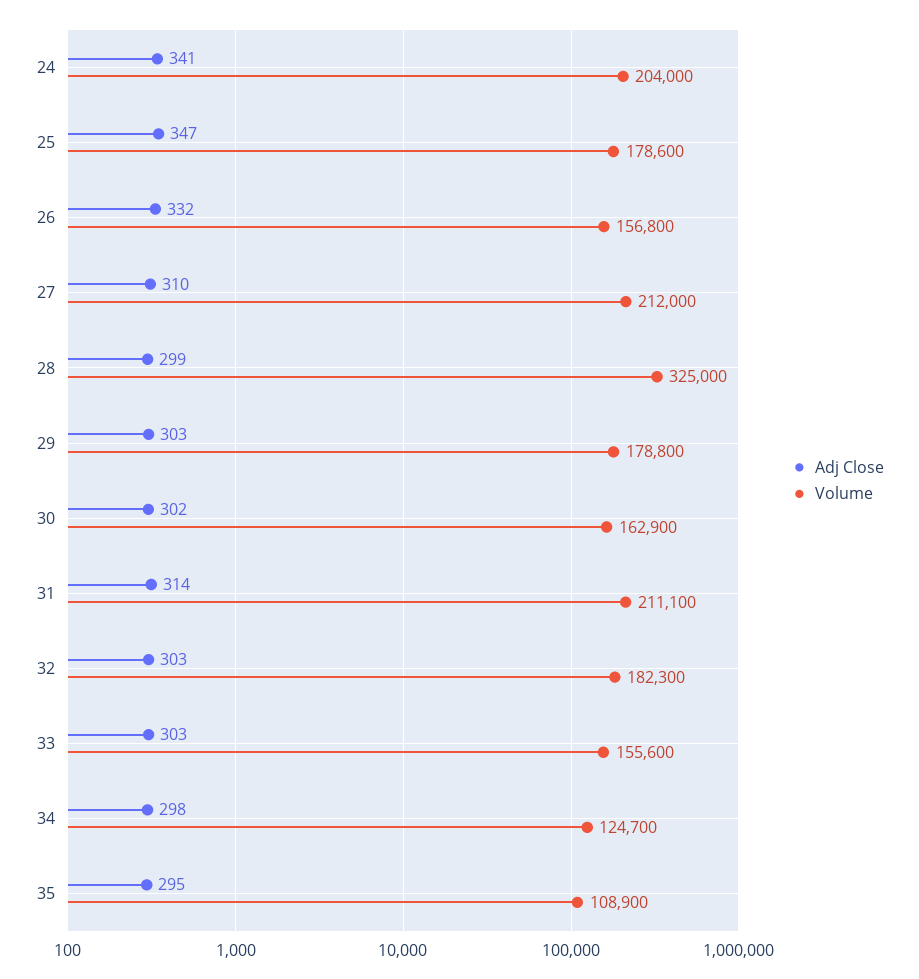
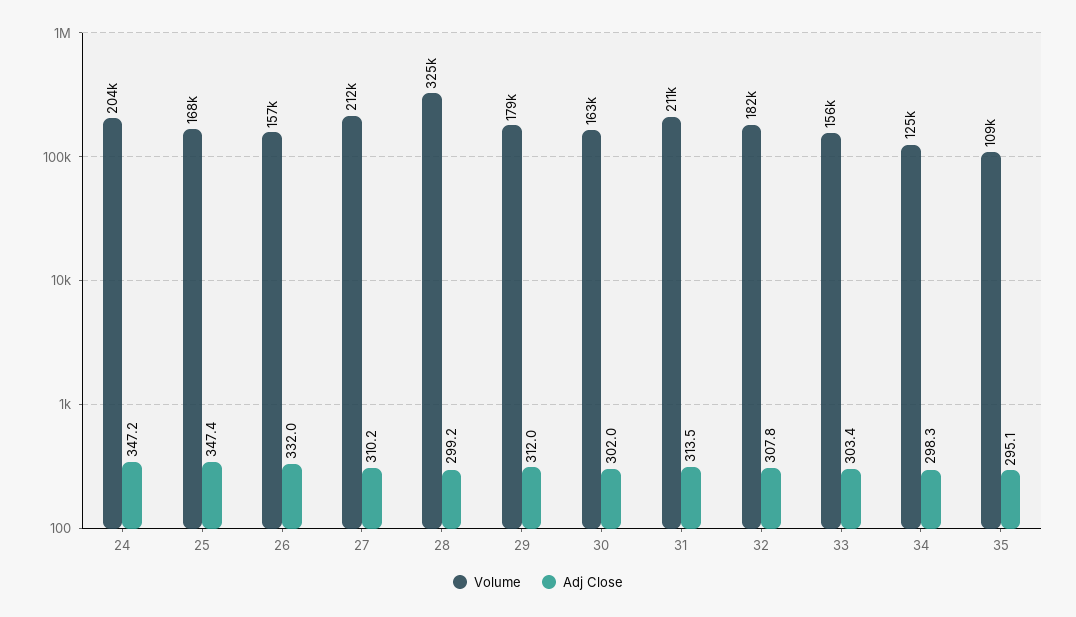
Adj Close, 24: 341 -> 347.2
Volume, 25: 178600 -> 168000
Adj Close, 29: 303 -> 312
Adj Close, 32: 303 -> 307.8

